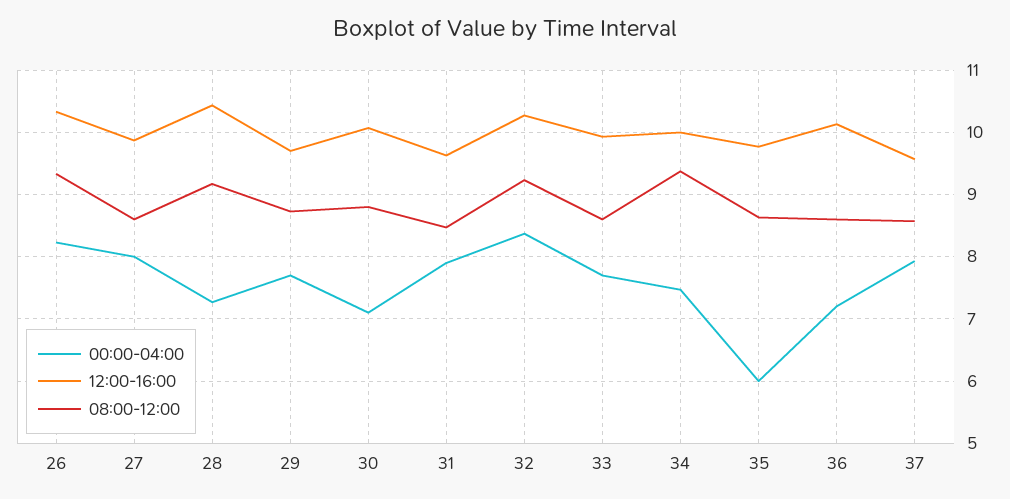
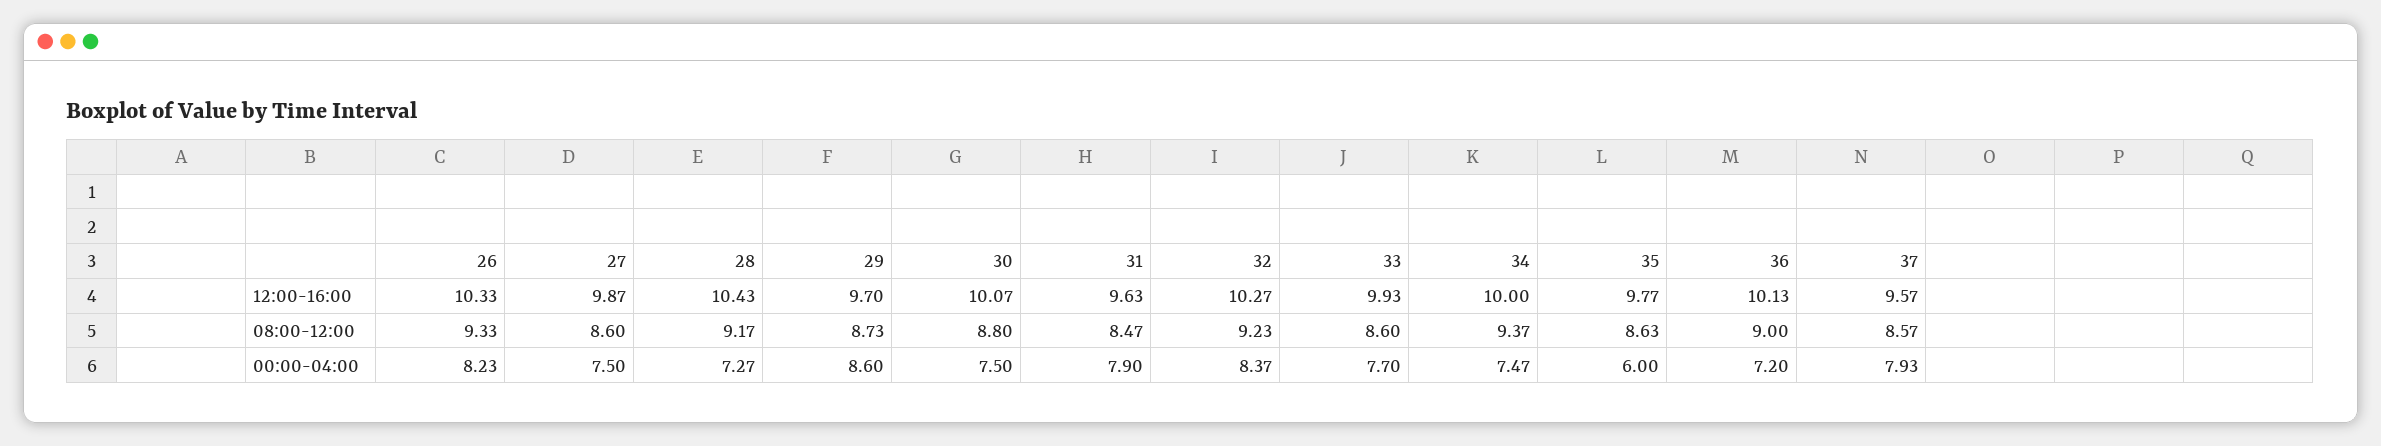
00:00-04:00, 27: 8 -> 7.5
00:00-04:00, 29: 7.7 -> 8.6
00:00-04:00, 30: 7.1 -> 7.5
08:00-12:00, 36: 8.6 -> 9

